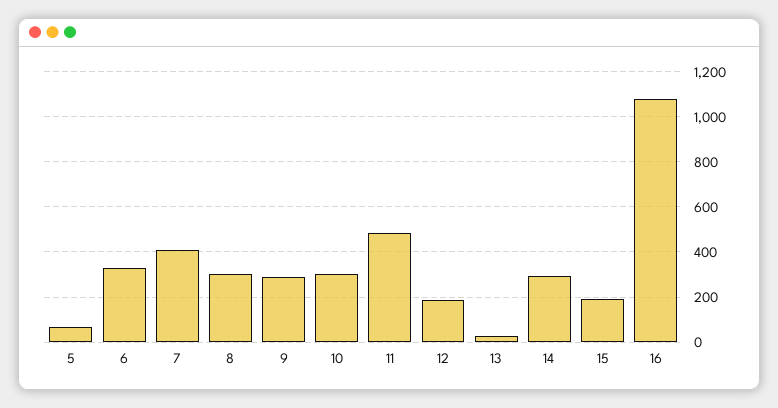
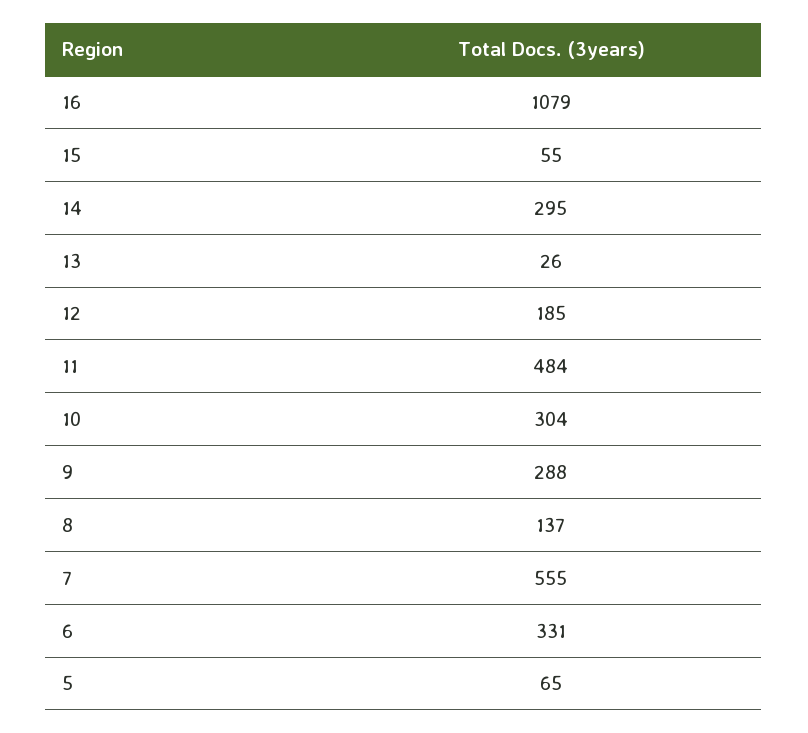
7: 400 -> 555
8: 300 -> 137
15: 200 -> 55

